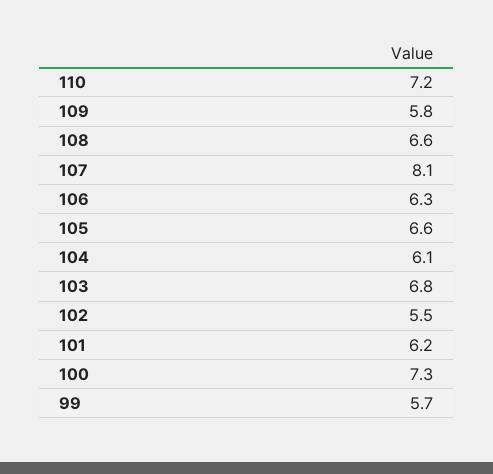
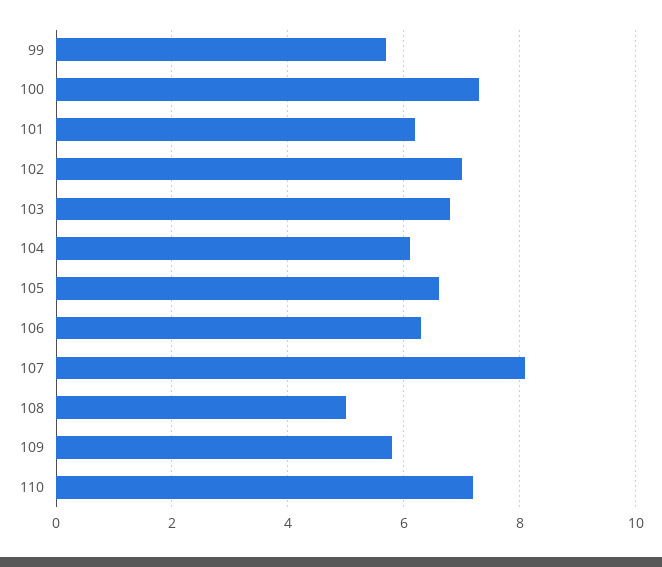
108: 6.6 -> 5
102: 5.5 -> 7

